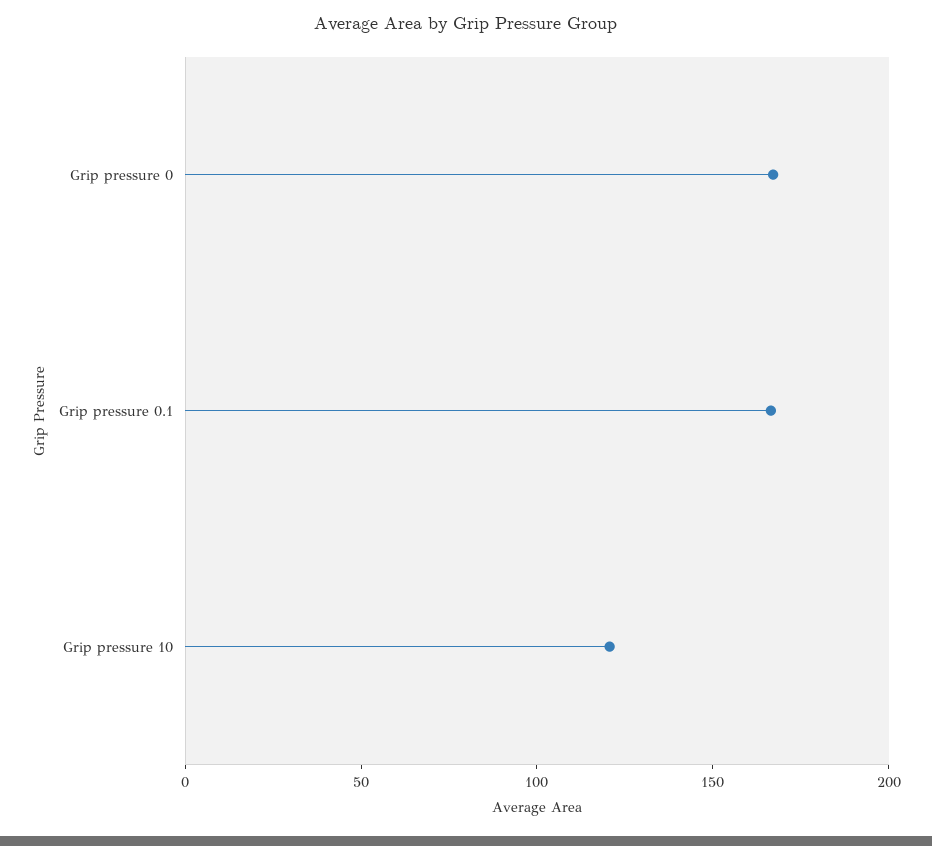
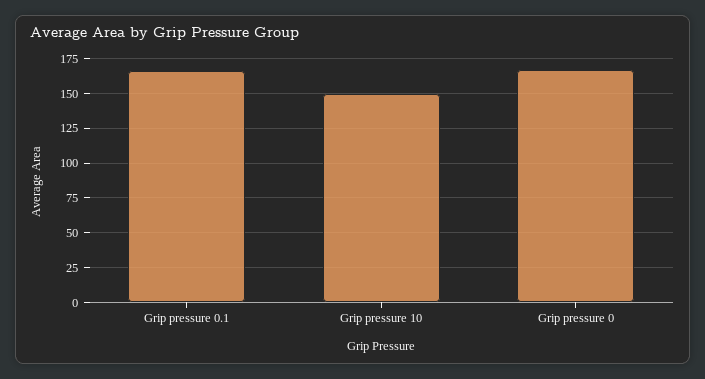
Grip pressure 10: 120 -> 150

